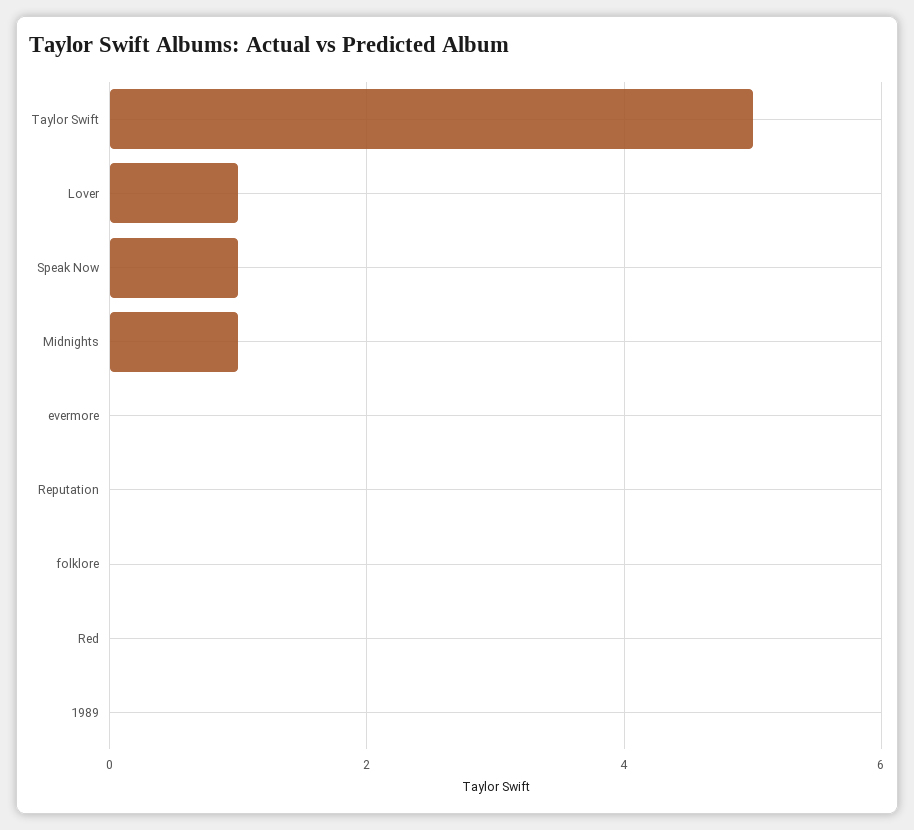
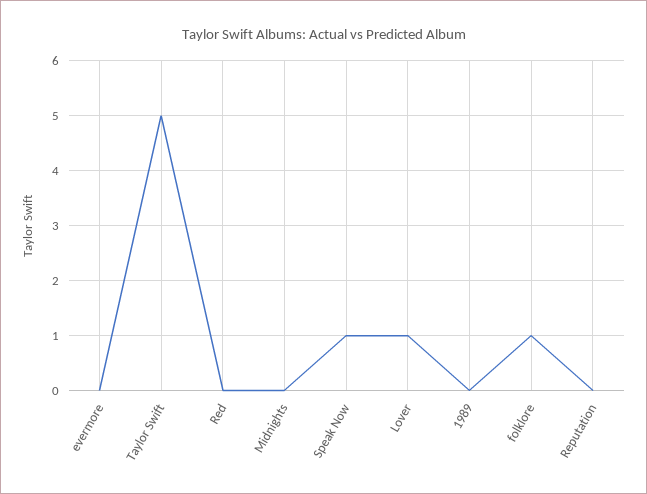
Midnights: 1 -> 0
folklore: 0 -> 1

